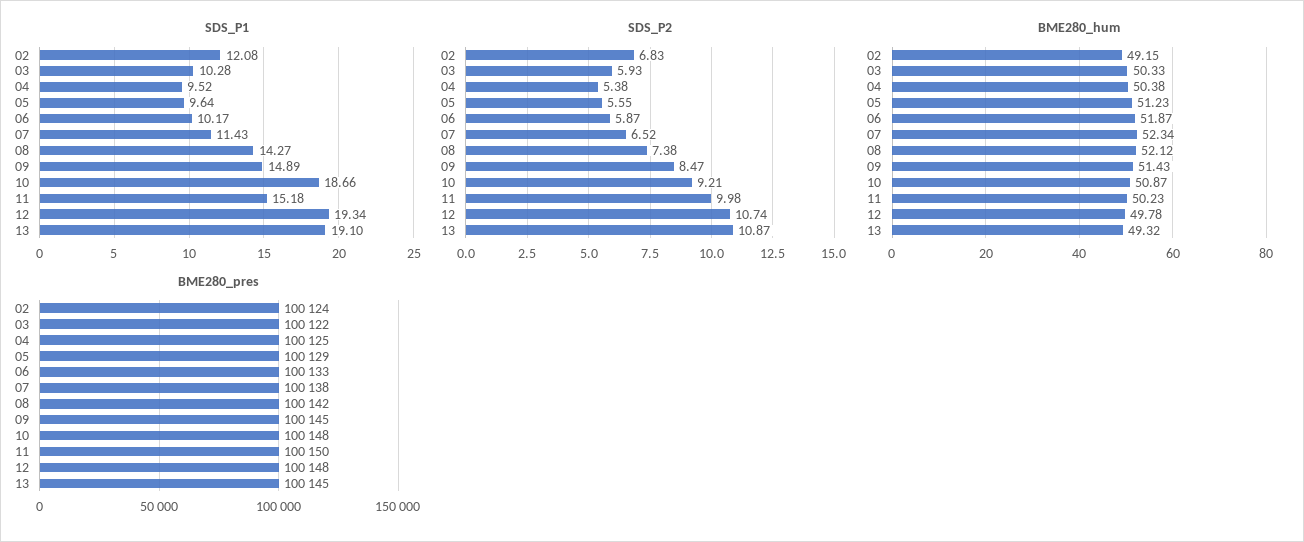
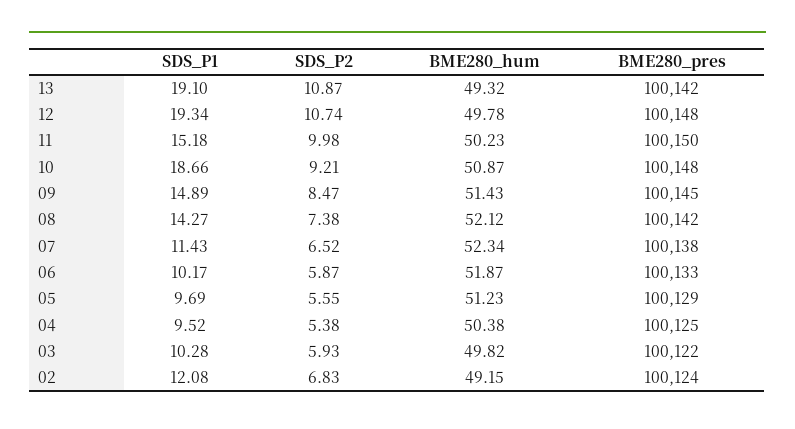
SDS_P1, 05: 9.64 -> 9.69
BME280_hum, 03: 50.33 -> 49.82
BME280_pres, 13: 100145 -> 100142

